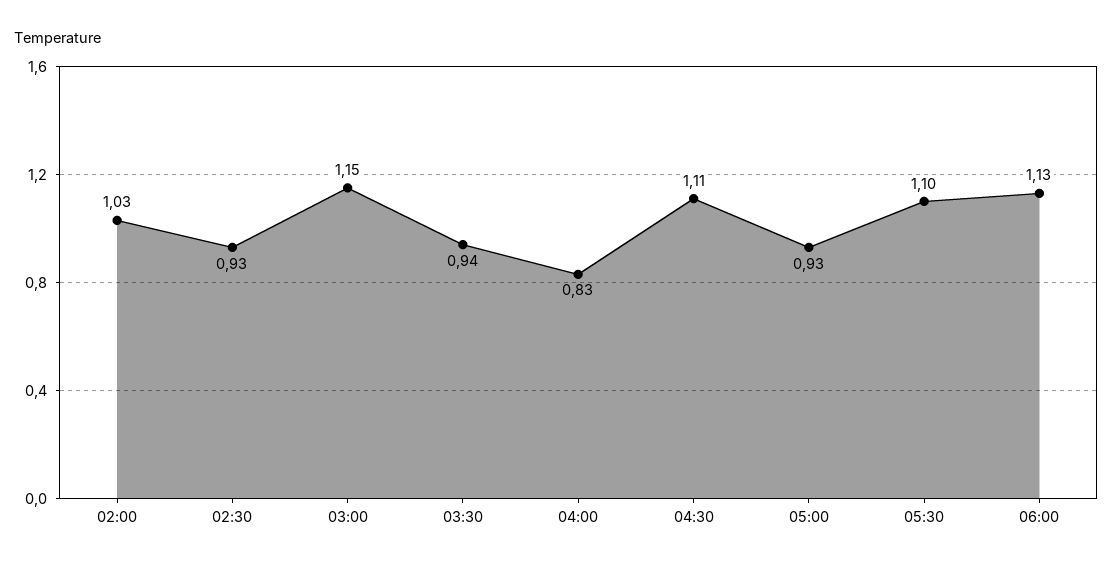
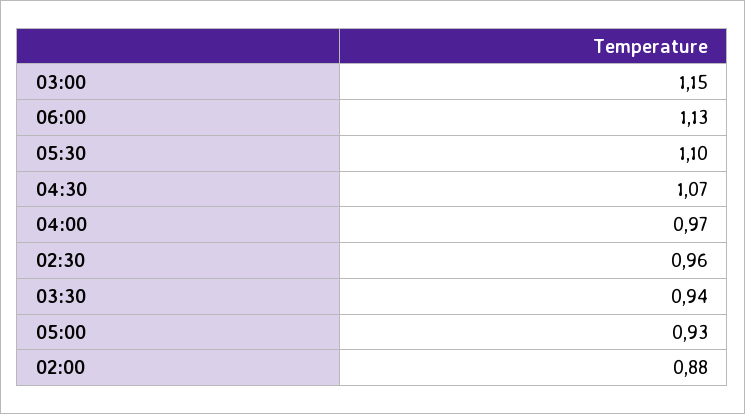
02:00: 1.03 -> 0.88
02:30: 0.93 -> 0.96
04:00: 0.83 -> 0.97
04:30: 1.11 -> 1.07

